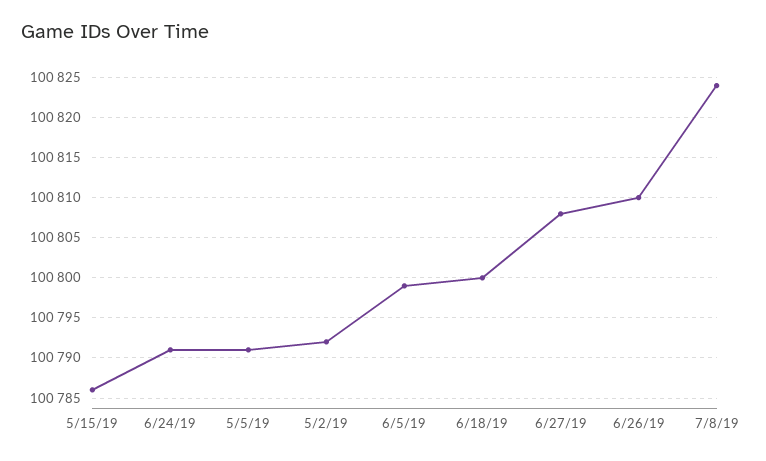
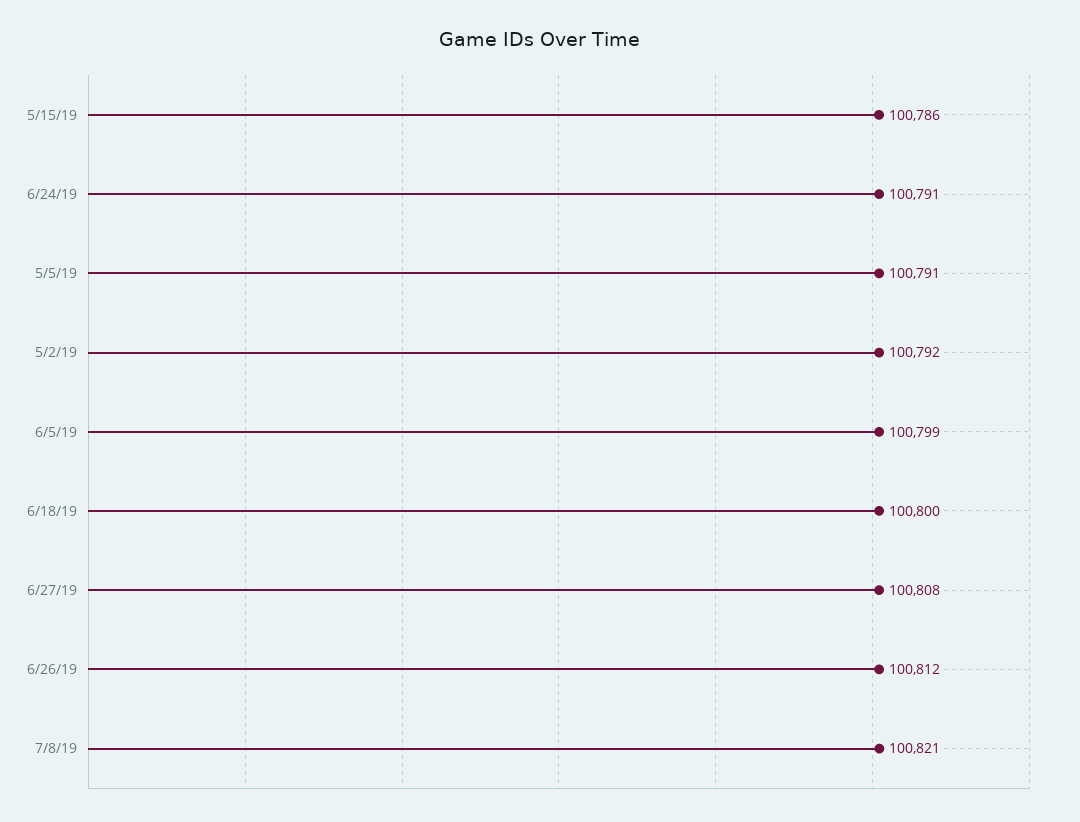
6/26/19: 100810 -> 100812
7/8/19: 100824 -> 100821

